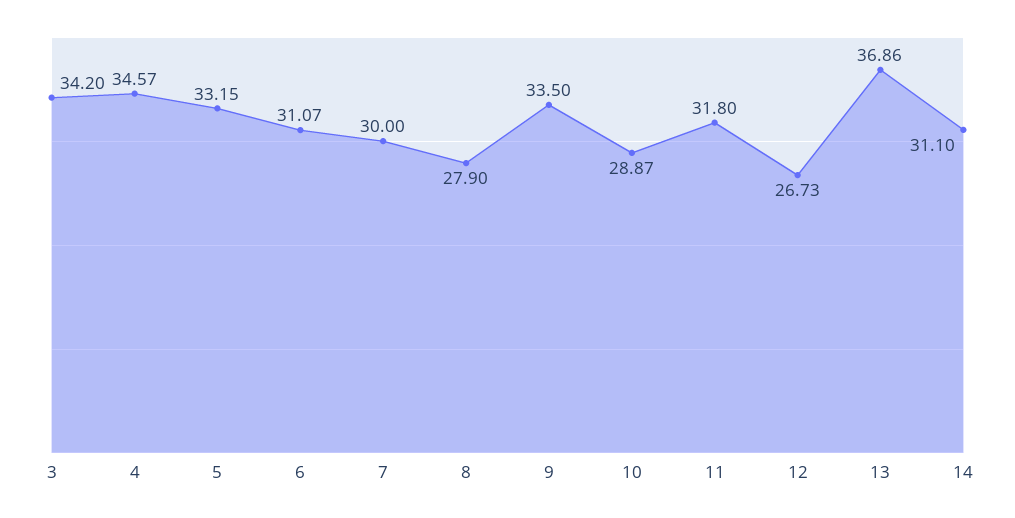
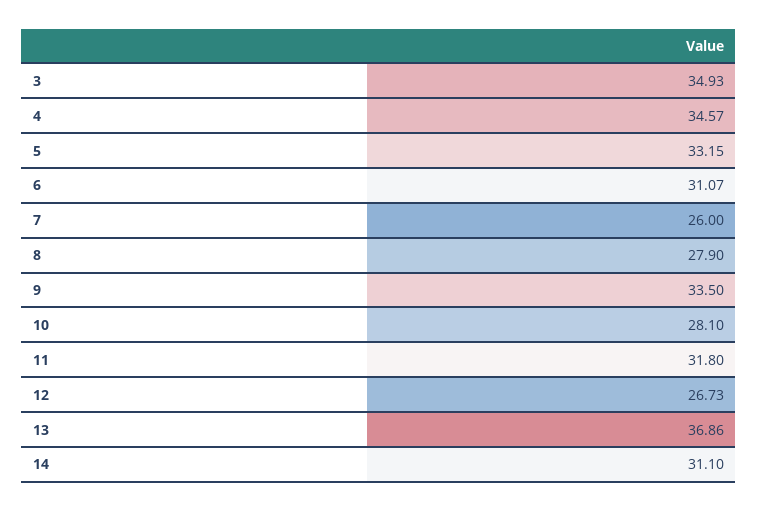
3: 34.2 -> 34.93
7: 30 -> 26
10: 28.87 -> 28.1

